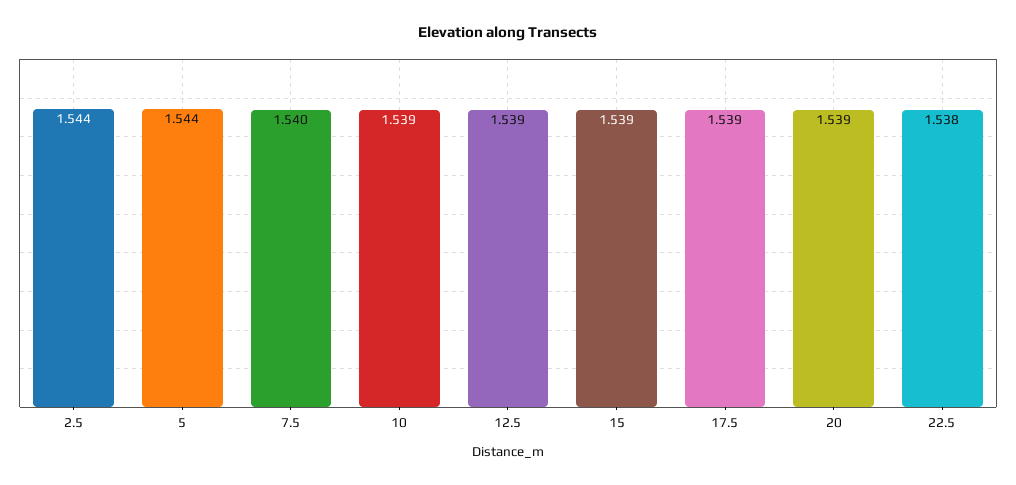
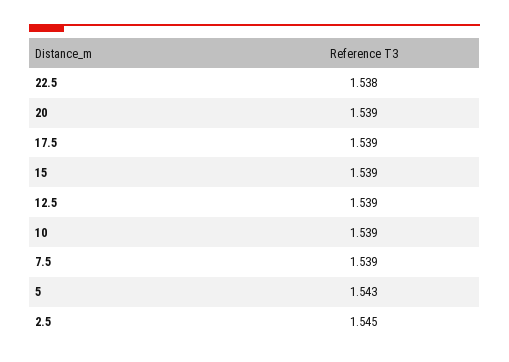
2.5: 1.544 -> 1.545
5: 1.544 -> 1.543
7.5: 1.54 -> 1.539

